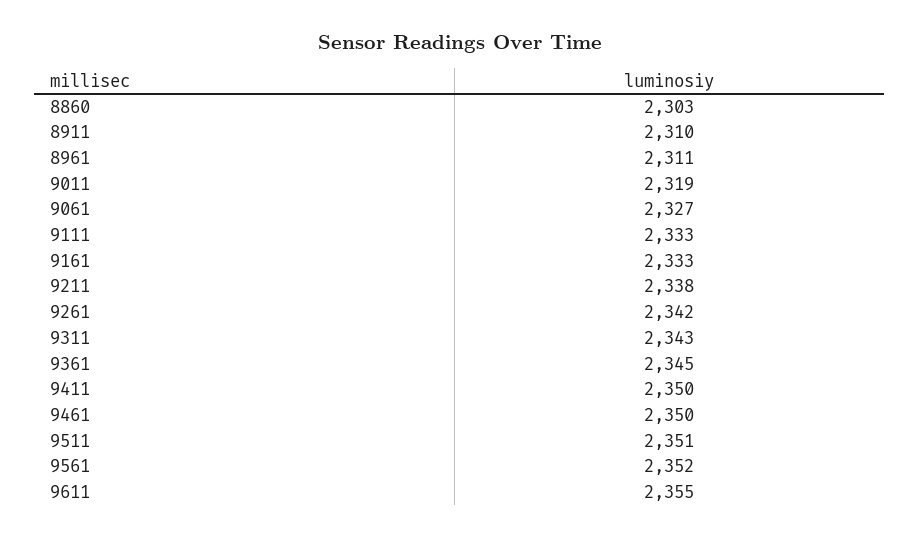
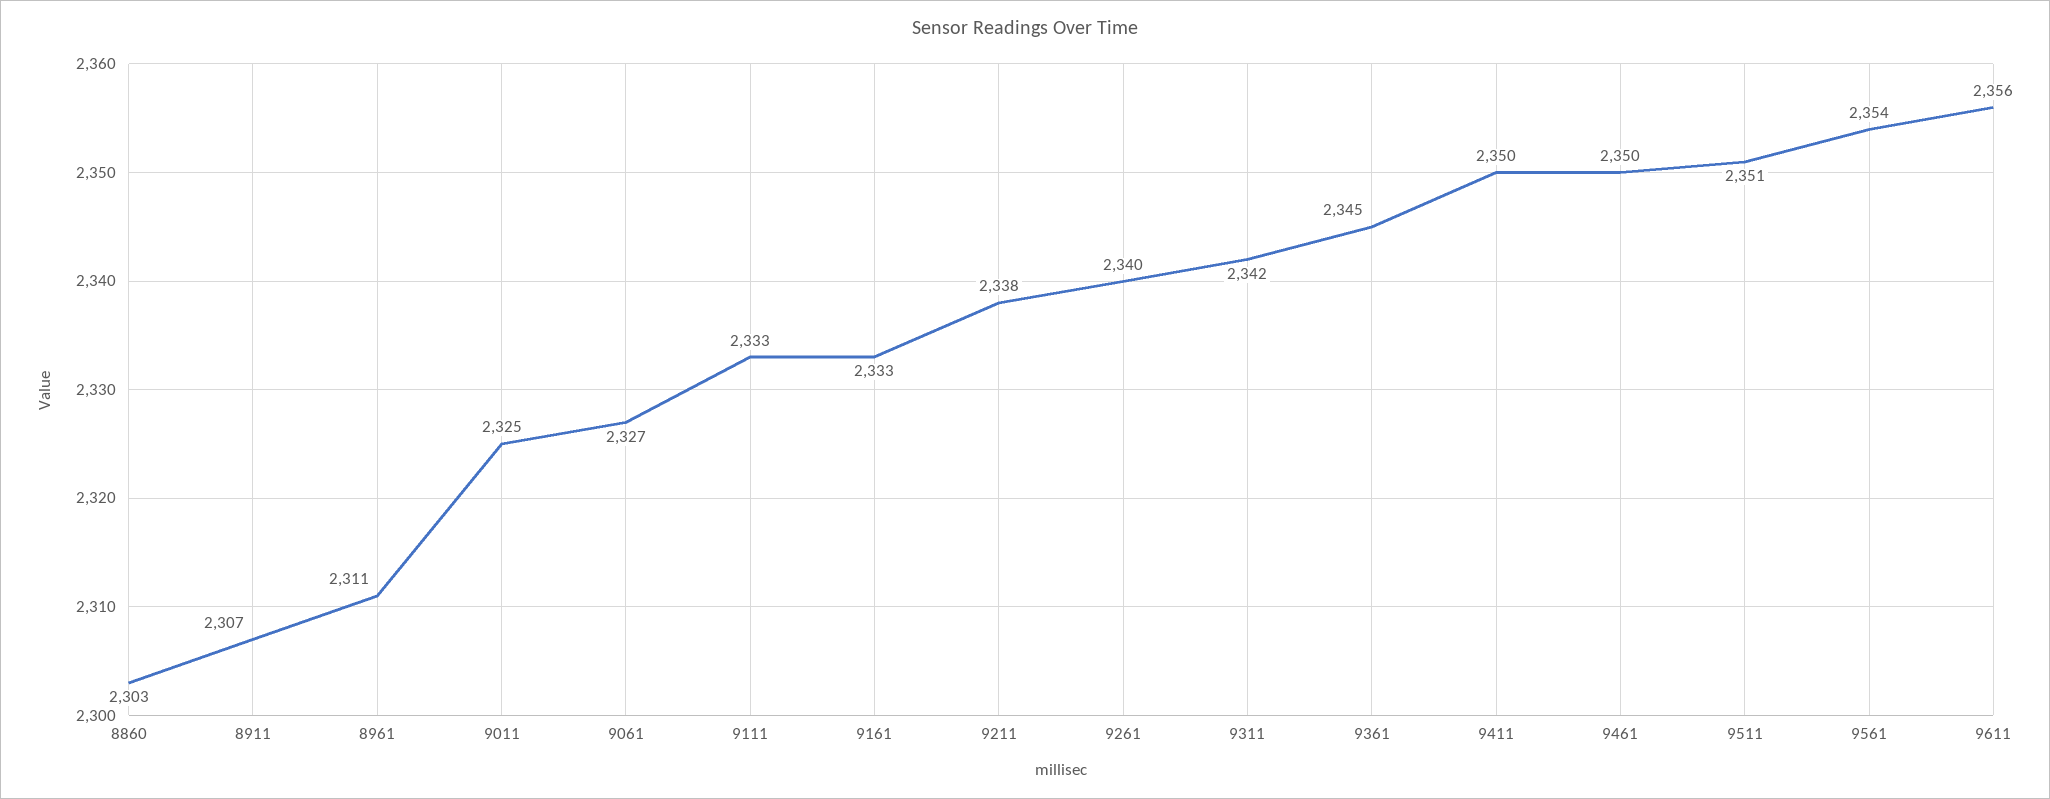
8911: 2310 -> 2307
9011: 2319 -> 2325
9261: 2342 -> 2340
9311: 2343 -> 2342
9561: 2352 -> 2354
9611: 2355 -> 2356

